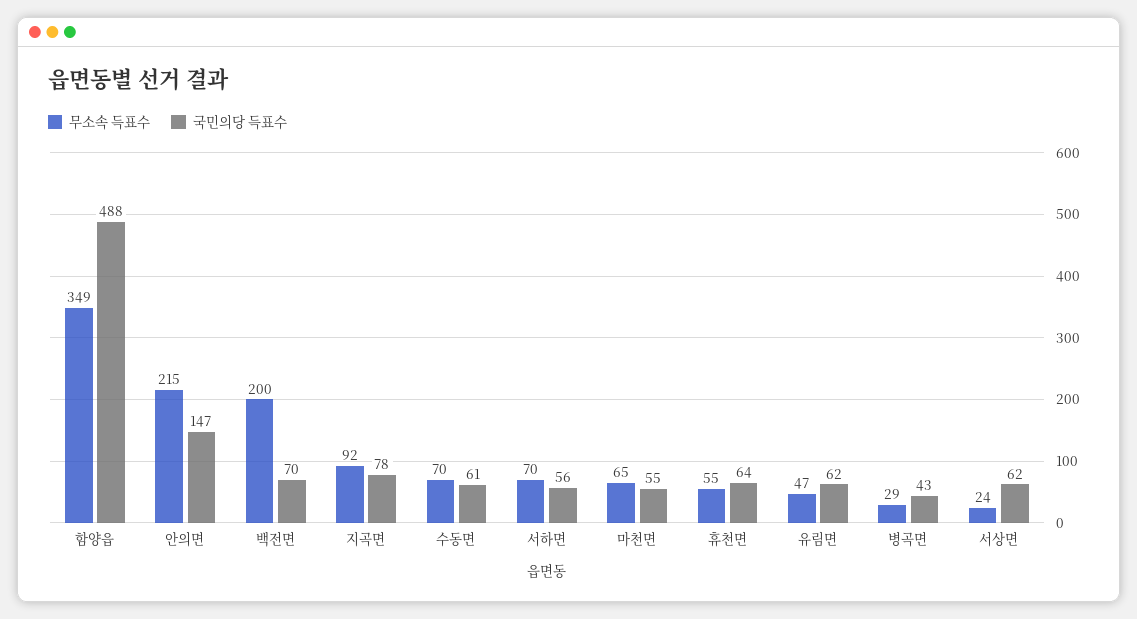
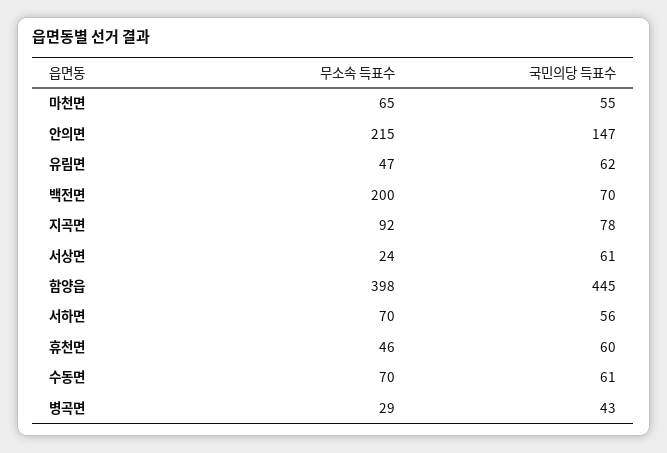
무소속 득표수, 함양읍: 349 -> 398
국민의당 득표수, 함양읍: 488 -> 445
무소속 득표수, 휴천면: 55 -> 46
국민의당 득표수, 휴천면: 64 -> 60
국민의당 득표수, 서상면: 62 -> 61

